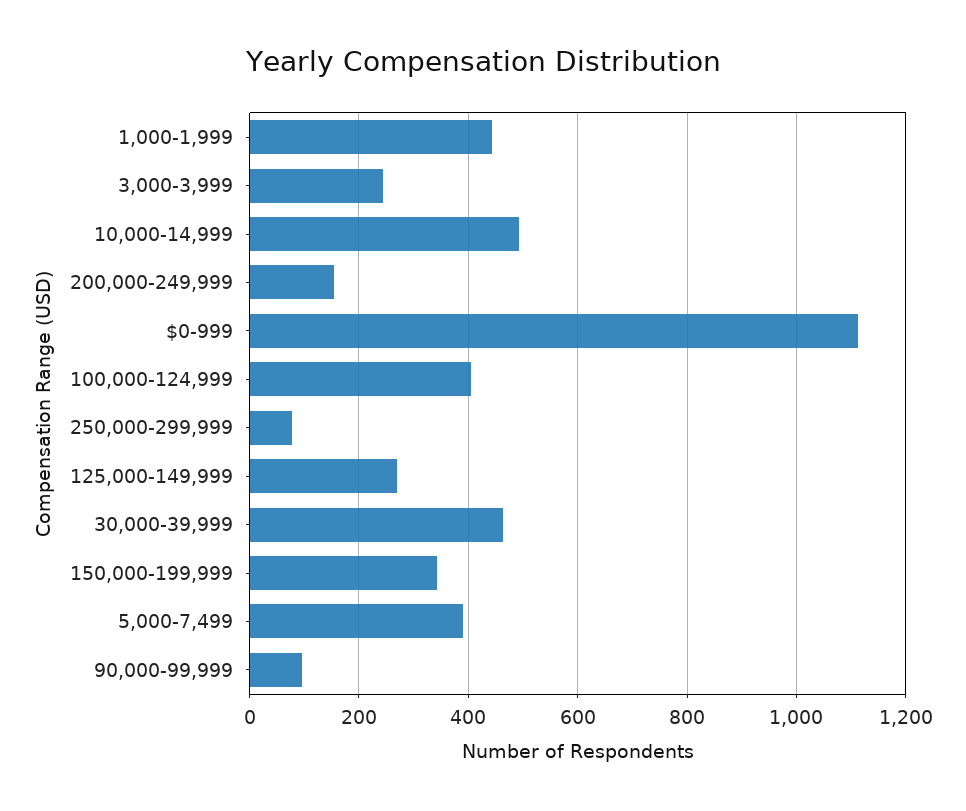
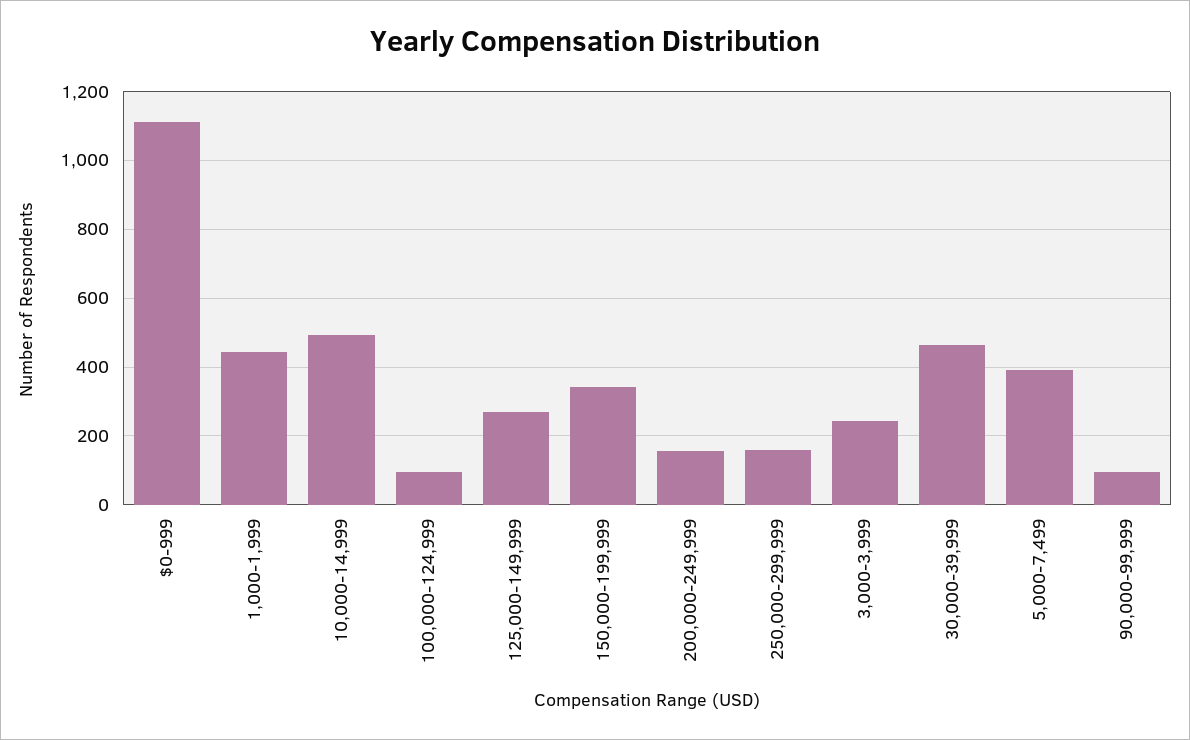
100,000-124,999: 400 -> 100
250,000-299,999: 80 -> 160

